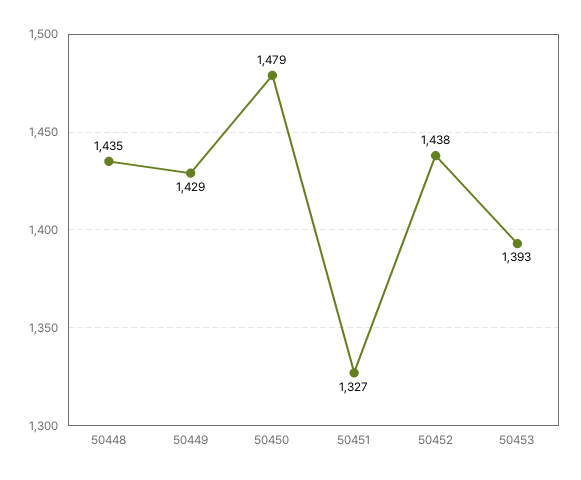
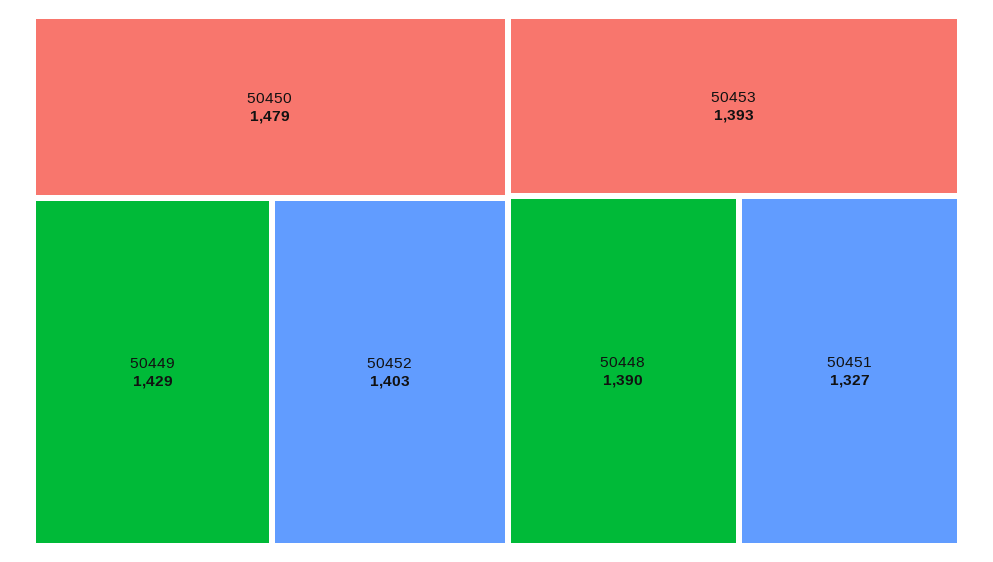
50448: 1435 -> 1390
50452: 1438 -> 1403

